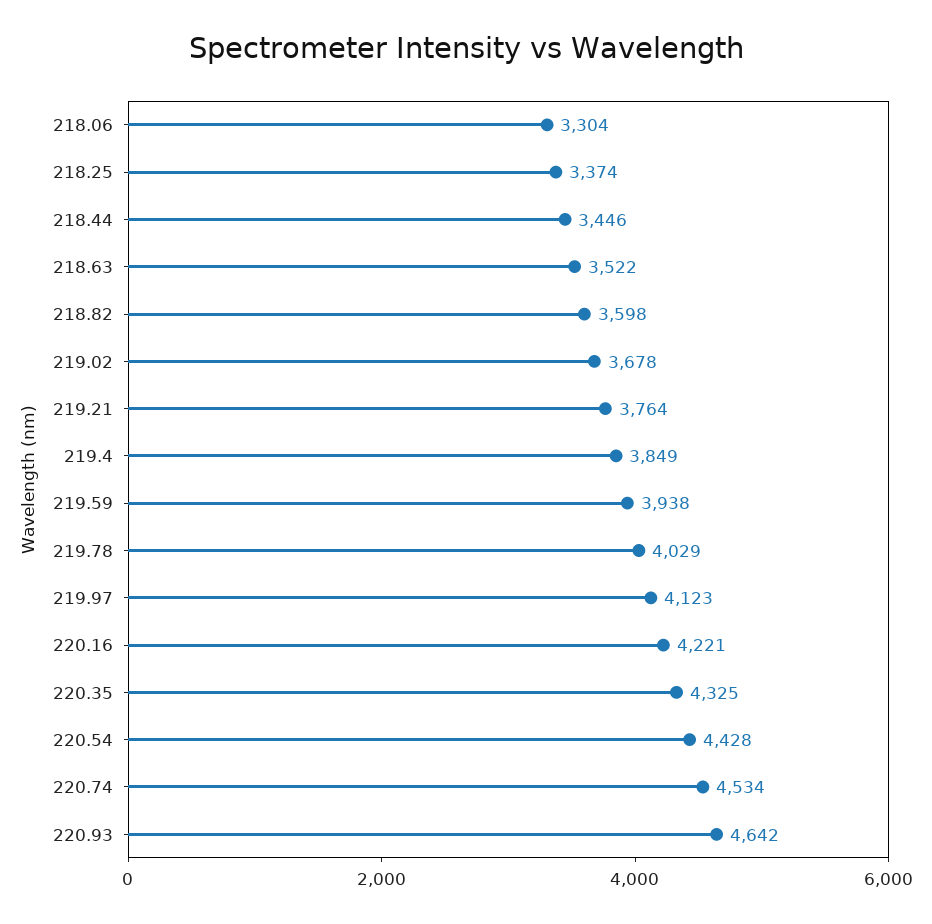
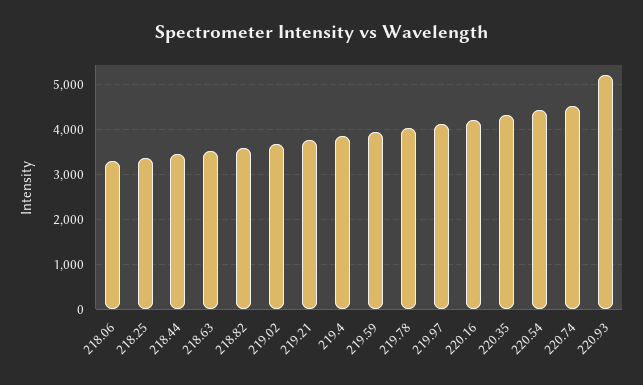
220.93: 4642 -> 5200

